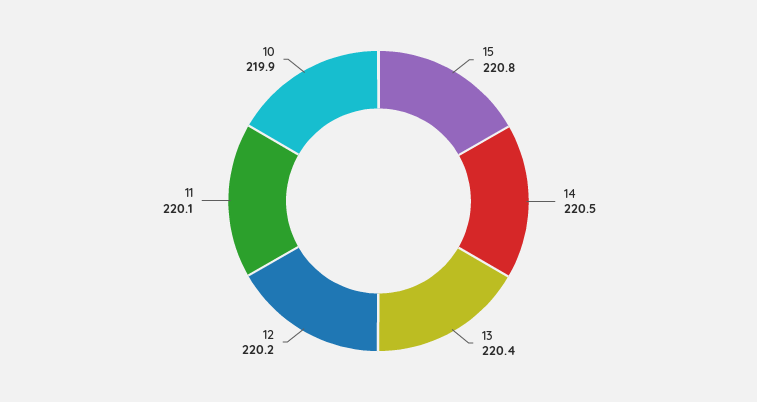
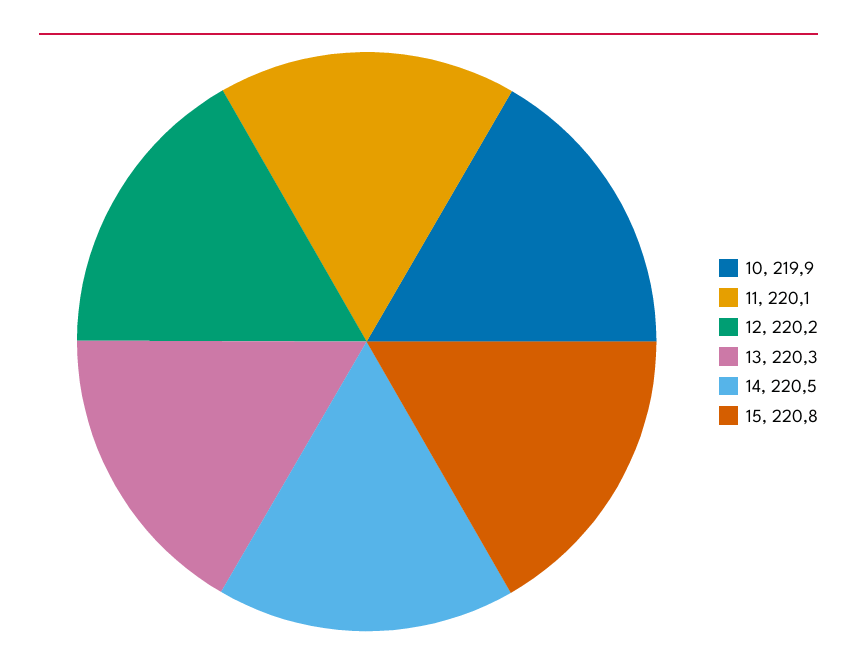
13: 220.4 -> 220.3

